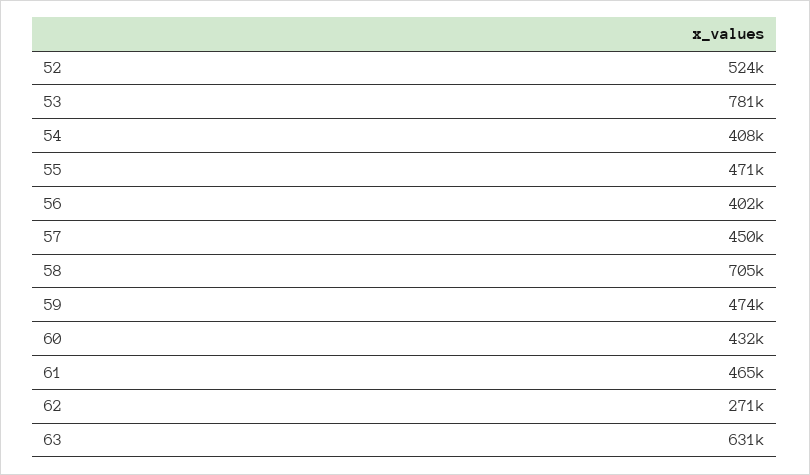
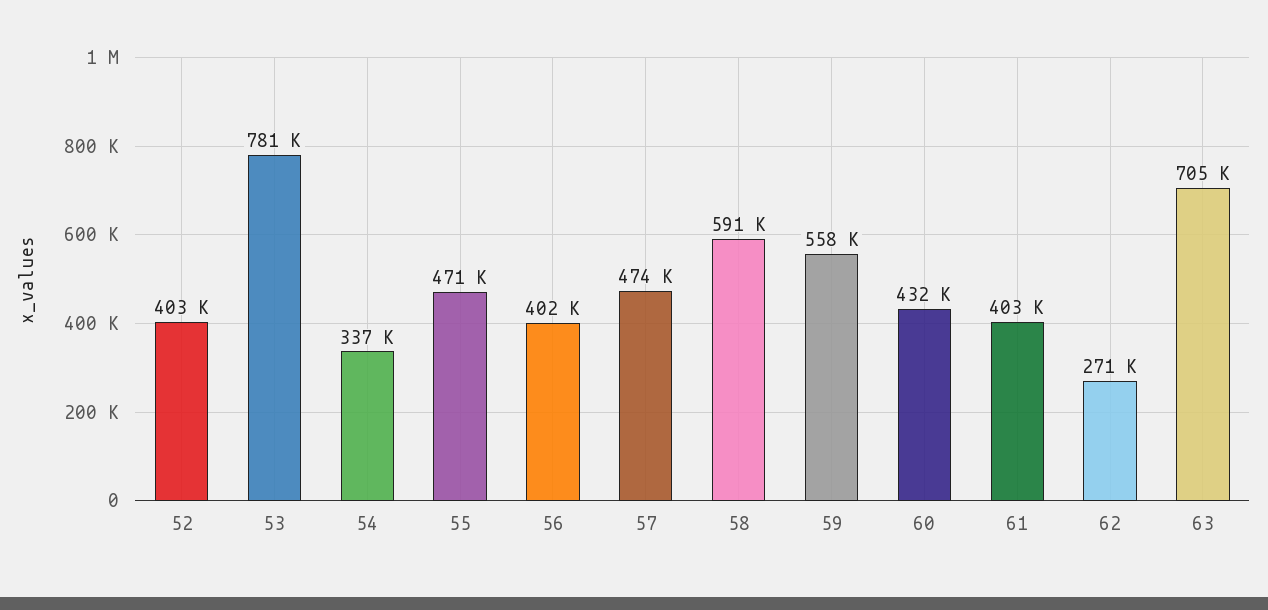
52: 524000 -> 403000
54: 408000 -> 337000
57: 450000 -> 474000
58: 705000 -> 591000
59: 474000 -> 558000
61: 465000 -> 403000
63: 631000 -> 705000

